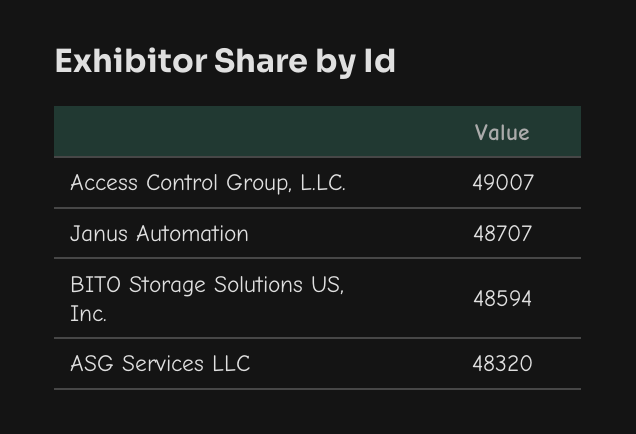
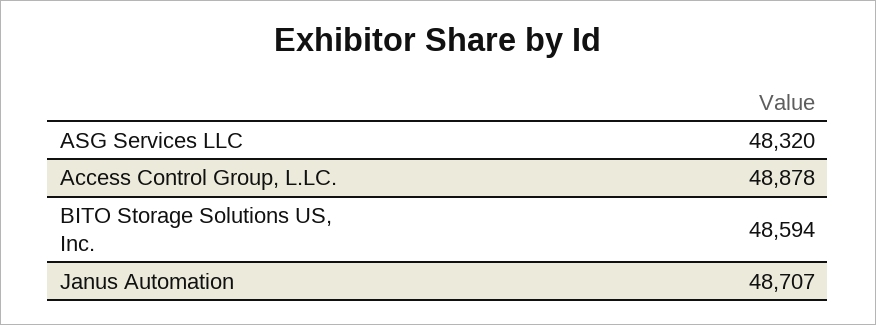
Access Control Group, L.LC.: 49007 -> 48878

